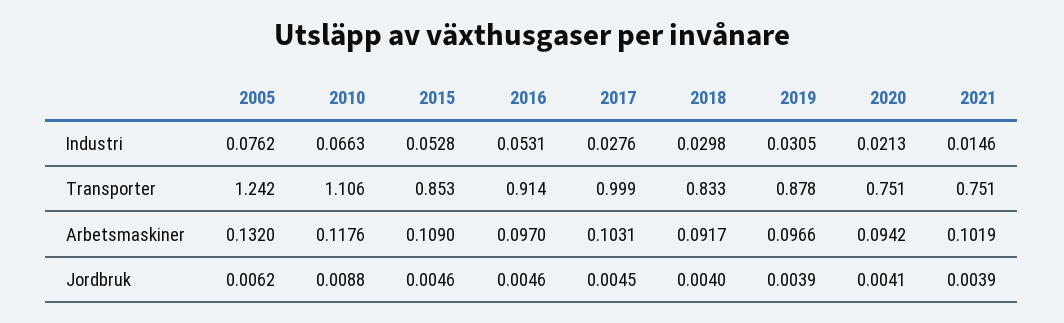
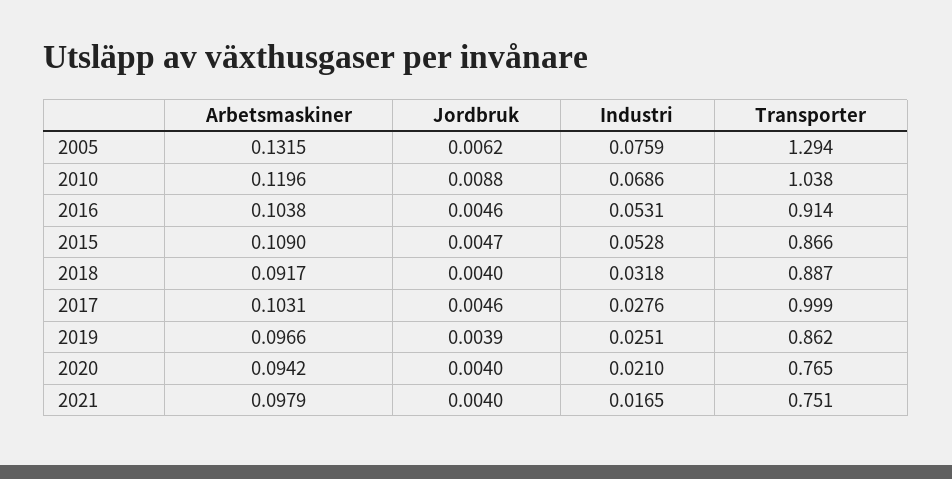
2005, Industri: 0.0762 -> 0.0759
2010, Industri: 0.0663 -> 0.0686
2018, Industri: 0.0298 -> 0.0318
2019, Industri: 0.0305 -> 0.0251
2020, Industri: 0.0213 -> 0.021
2021, Industri: 0.0146 -> 0.0165
2005, Transporter: 1.242 -> 1.294
2010, Transporter: 1.106 -> 1.038
2015, Transporter: 0.853 -> 0.866
2018, Transporter: 0.833 -> 0.887
2019, Transporter: 0.878 -> 0.862
2020, Transporter: 0.751 -> 0.765
2005, Arbetsmaskiner: 0.132 -> 0.1315
2010, Arbetsmaskiner: 0.1176 -> 0.1196
2016, Arbetsmaskiner: 0.097 -> 0.1038
2021, Arbetsmaskiner: 0.1019 -> 0.0979
2015, Jordbruk: 0.0046 -> 0.0047
2017, Jordbruk: 0.0045 -> 0.0046
2020, Jordbruk: 0.0041 -> 0.004
2021, Jordbruk: 0.0039 -> 0.004

